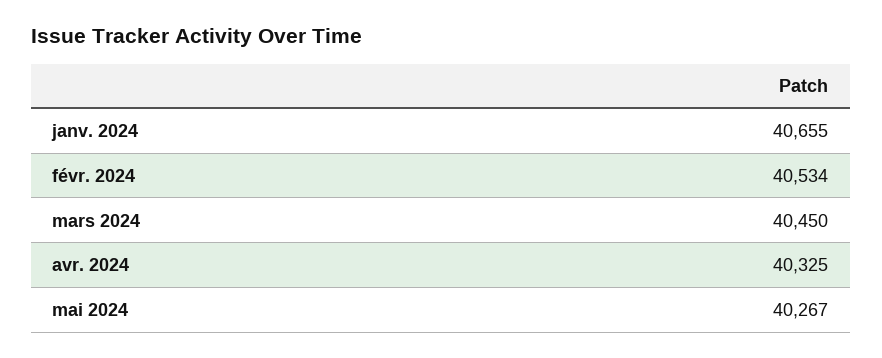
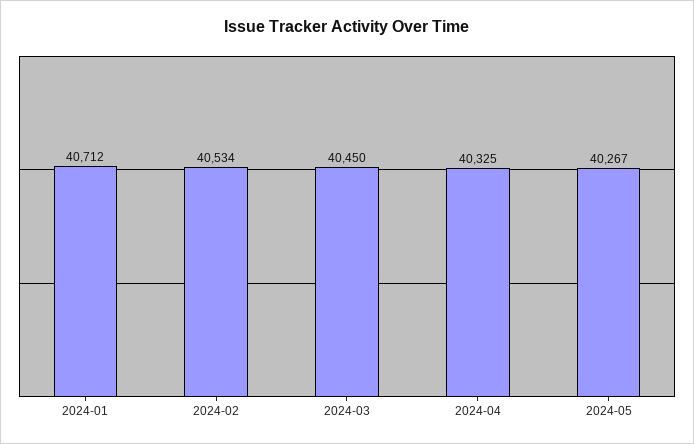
janv. 2024: 40655 -> 40712

